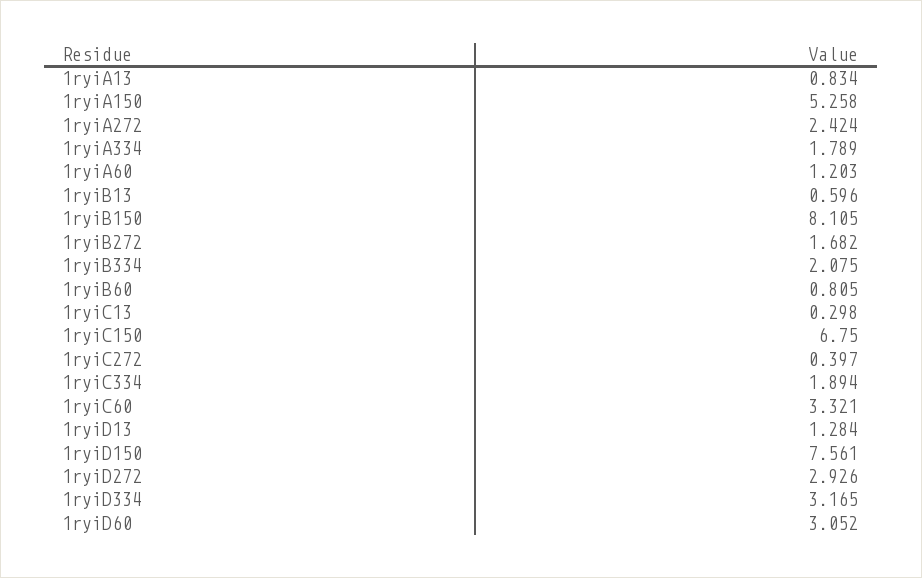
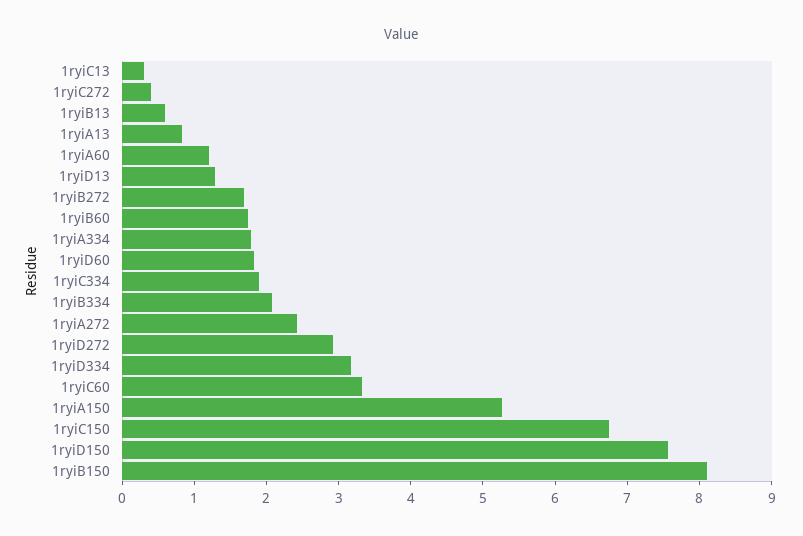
1ryiB60: 0.805 -> 1.8
1ryiD60: 3.052 -> 1.8

